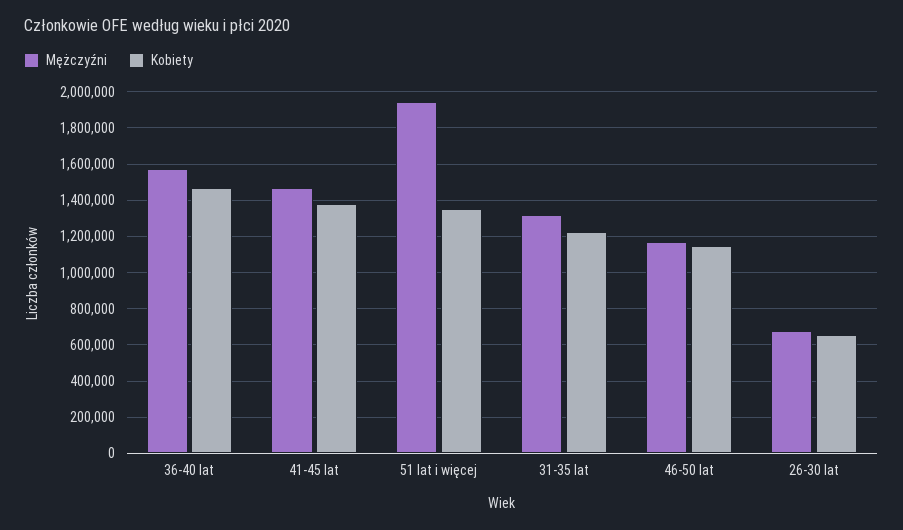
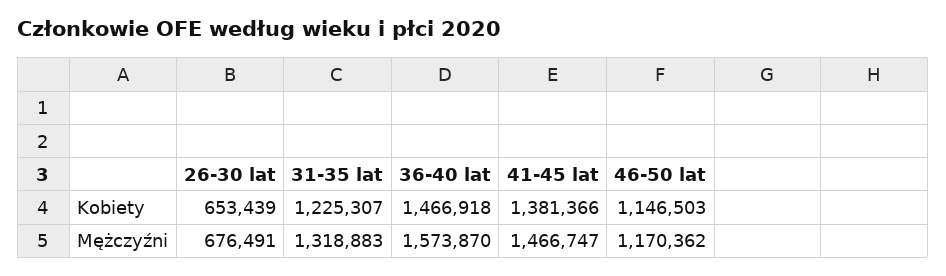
Mężczyźni, 51 lat i więcej: 1950000 -> none
Kobiety, 51 lat i więcej: 1350000 -> none

